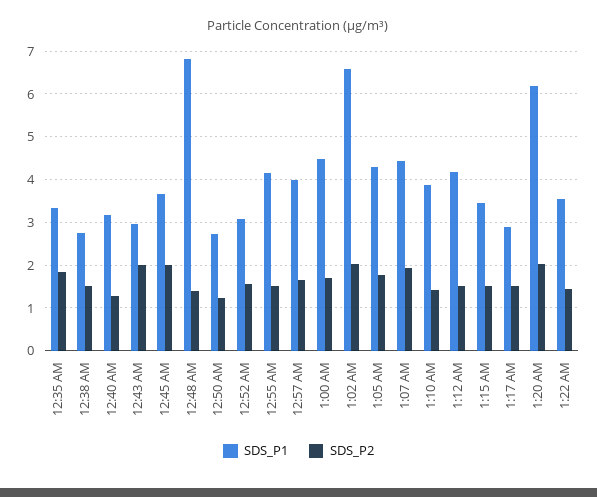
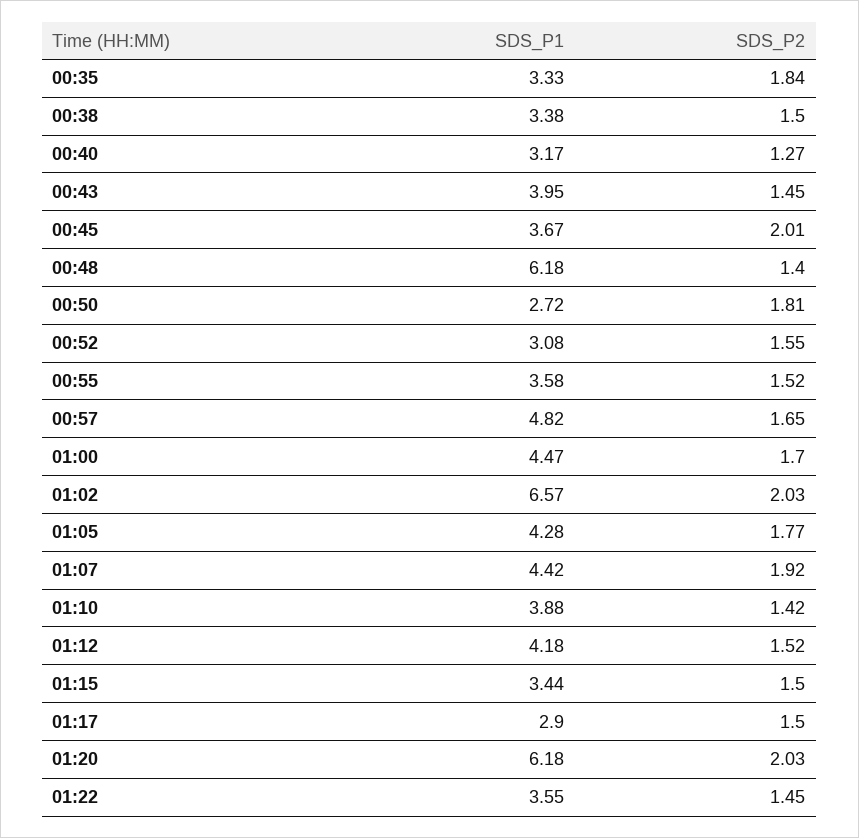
SDS_P1, 12:38 AM: 2.8 -> 3.38
SDS_P1, 12:43 AM: 3 -> 3.95
SDS_P2, 12:43 AM: 2 -> 1.45
SDS_P1, 12:48 AM: 6.8 -> 6.18
SDS_P2, 12:50 AM: 1.2 -> 1.81
SDS_P1, 12:55 AM: 4.2 -> 3.58
SDS_P1, 12:57 AM: 4 -> 4.82

